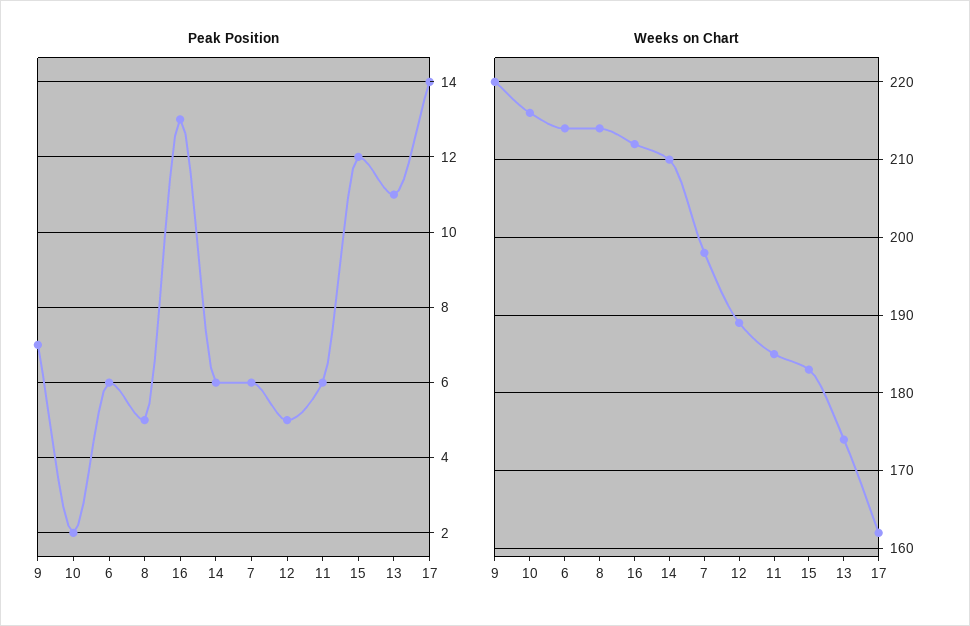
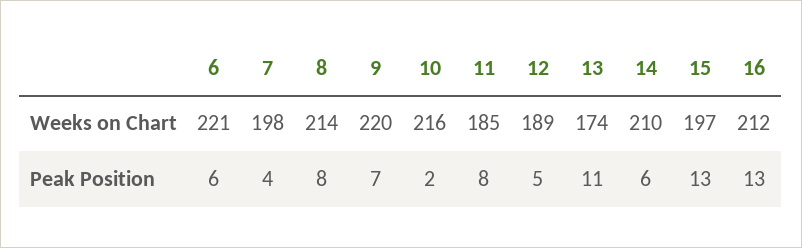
Peak Position, 8: 5 -> 8
Peak Position, 7: 6 -> 4
Peak Position, 11: 6 -> 8
Peak Position, 15: 12 -> 13
Peak Position, 17: 14 -> none
Weeks on Chart, 6: 214 -> 221
Weeks on Chart, 15: 183 -> 197
Weeks on Chart, 17: 162 -> none

